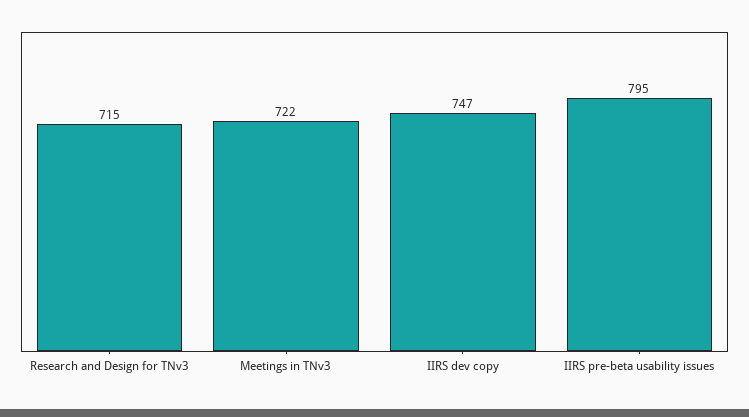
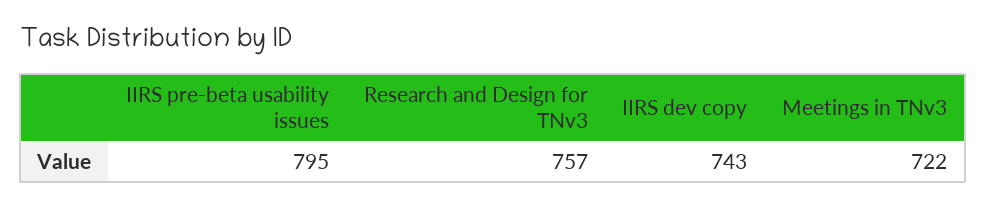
Research and Design for TNv3: 715 -> 757
IIRS dev copy: 747 -> 743

